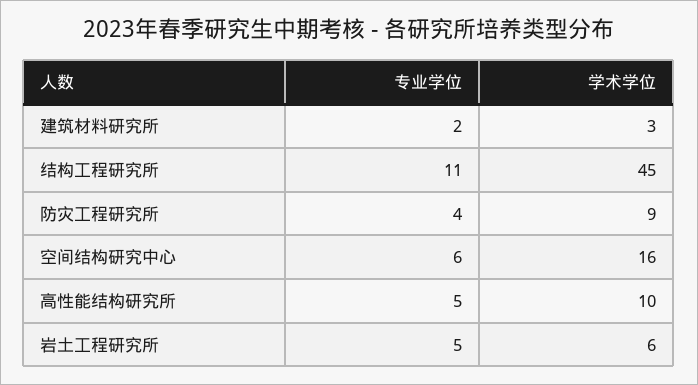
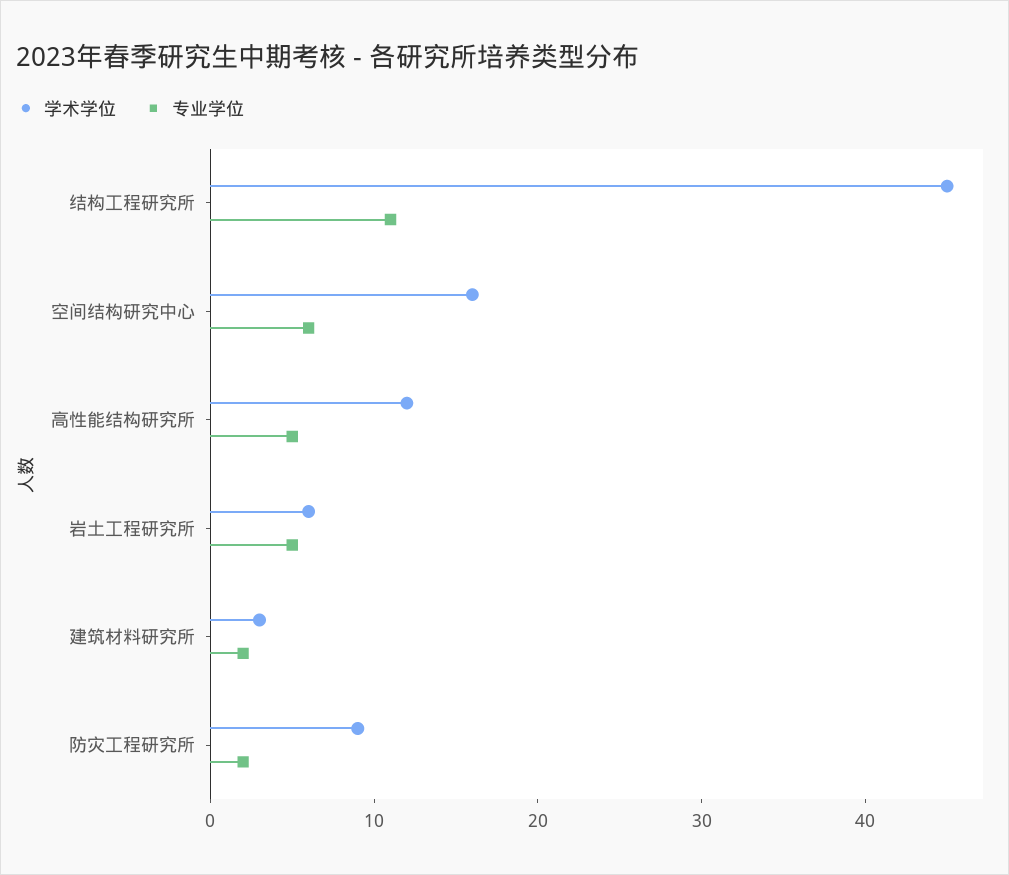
专业学位, 防灾工程研究所: 4 -> 2
学术学位, 高性能结构研究所: 10 -> 12

